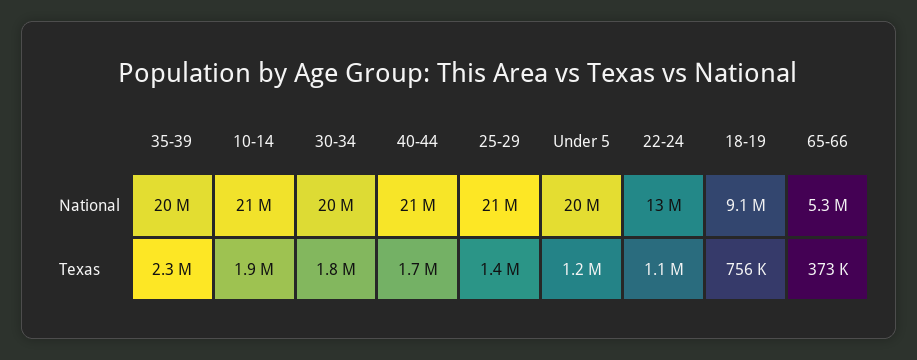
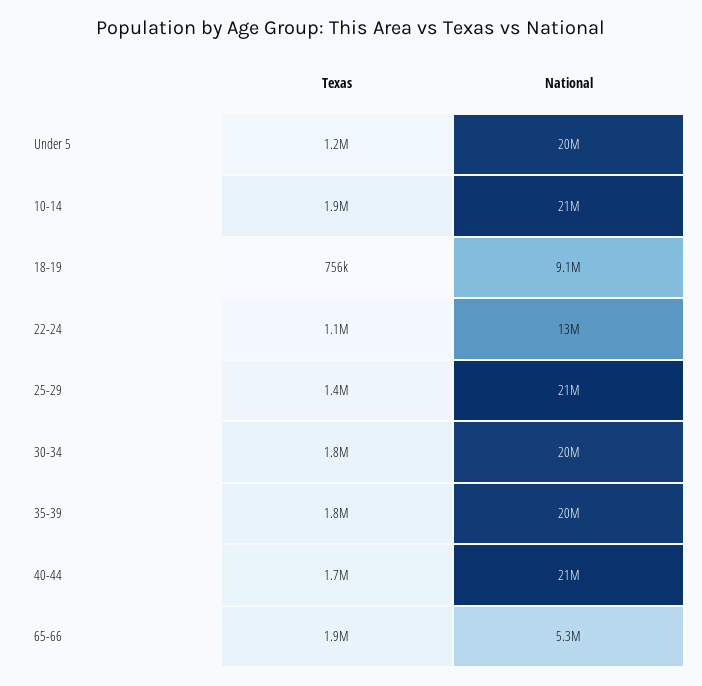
35-39, Texas: 2300000 -> 1800000
65-66, Texas: 373000 -> 1900000

